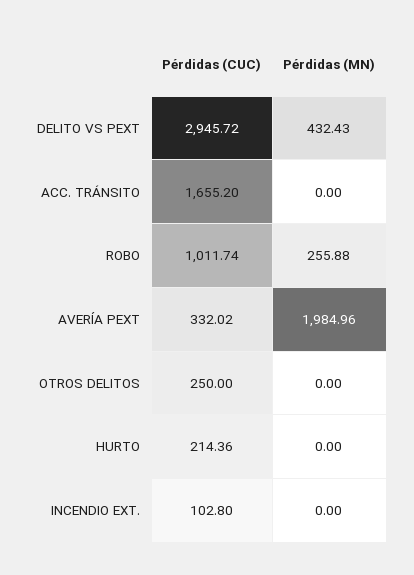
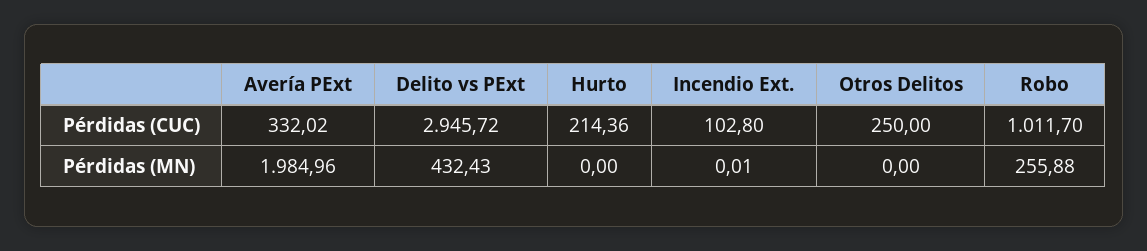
Pérdidas (CUC), ACC. TRÁNSITO: 1655.2 -> none
Pérdidas (MN), ACC. TRÁNSITO: 0 -> none
Pérdidas (CUC), ROBO: 1011.74 -> 1011.7
Pérdidas (MN), INCENDIO EXT.: 0 -> 0.01

